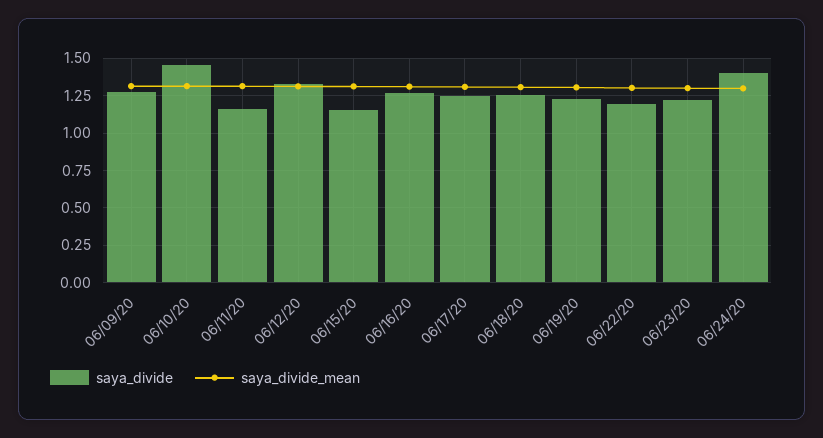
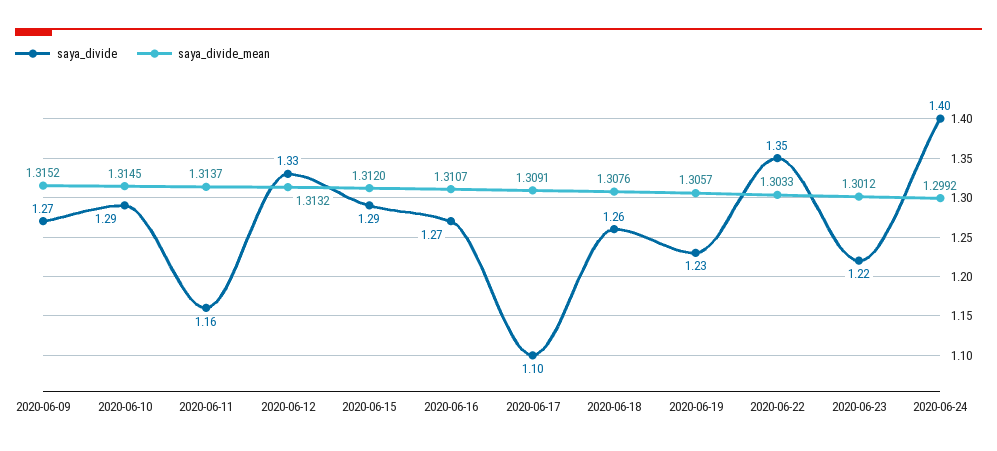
saya_divide, 06/10/20: 1.45 -> 1.29
saya_divide, 06/15/20: 1.15 -> 1.29
saya_divide, 06/17/20: 1.25 -> 1.1
saya_divide, 06/22/20: 1.2 -> 1.35

